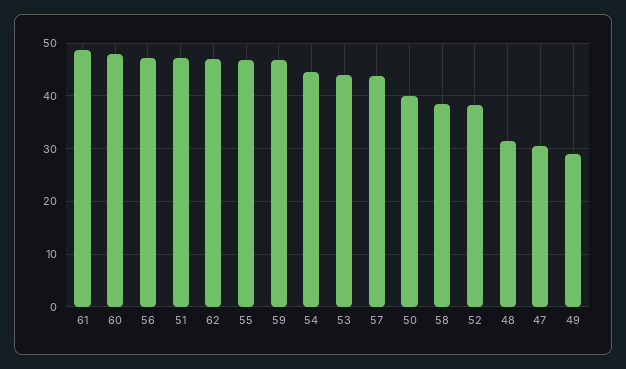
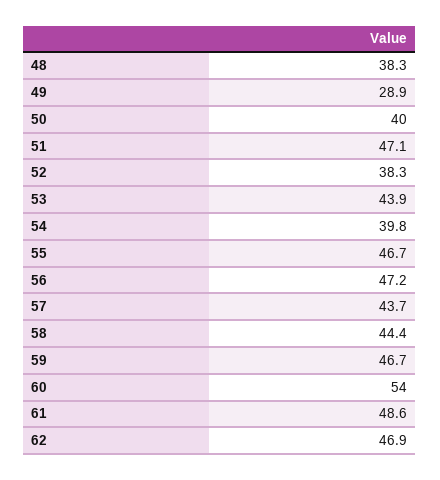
60: 48 -> 54
54: 44 -> 39.8
58: 38 -> 44.4
48: 32 -> 38.3
47: 30 -> none

